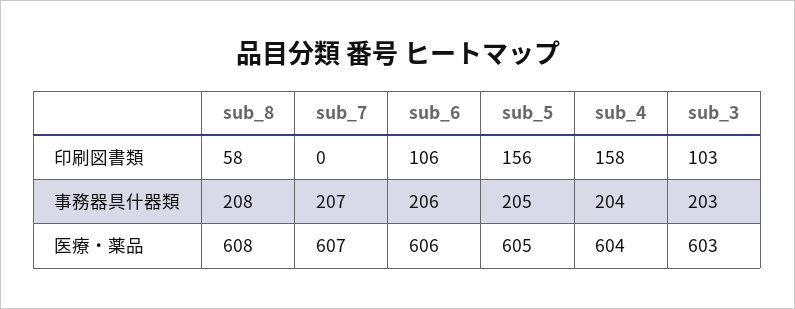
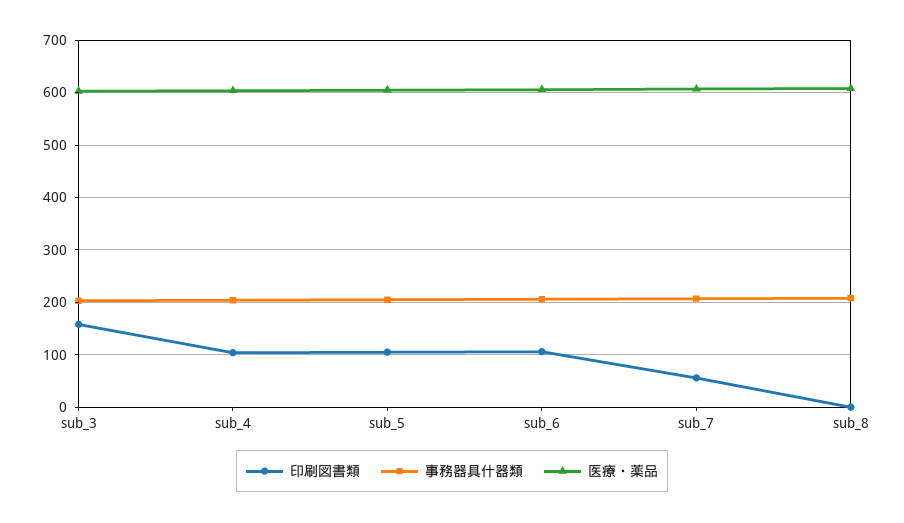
印刷図書類, sub_8: 58 -> 0
印刷図書類, sub_7: 0 -> 60
印刷図書類, sub_5: 156 -> 100
印刷図書類, sub_4: 158 -> 100
印刷図書類, sub_3: 103 -> 160

